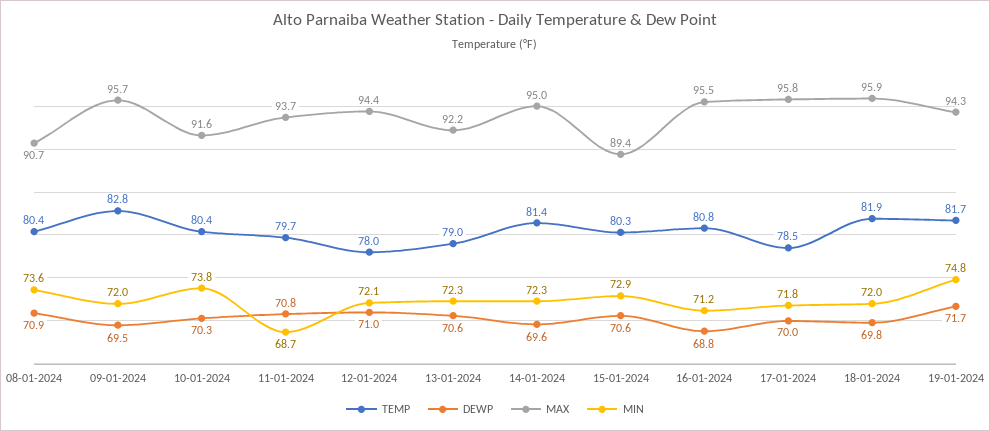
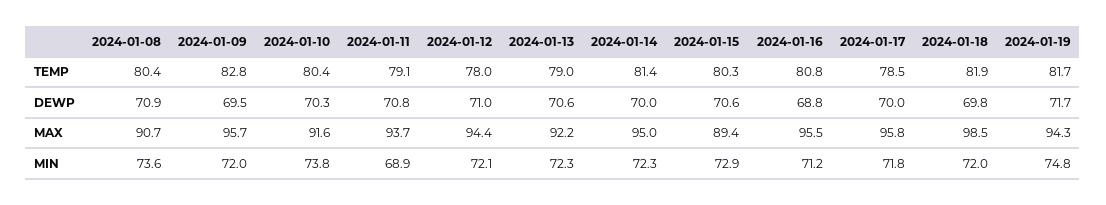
TEMP, 11-01-2024: 79.7 -> 79.1
MIN, 11-01-2024: 68.7 -> 68.9
DEWP, 14-01-2024: 69.6 -> 70
MAX, 18-01-2024: 95.9 -> 98.5

